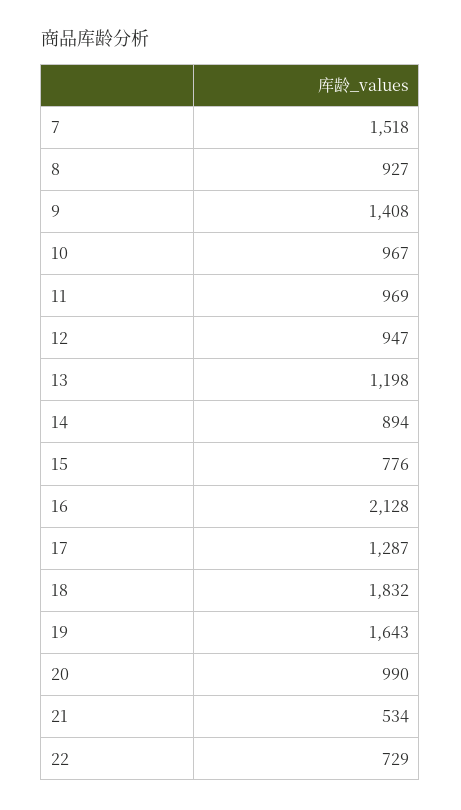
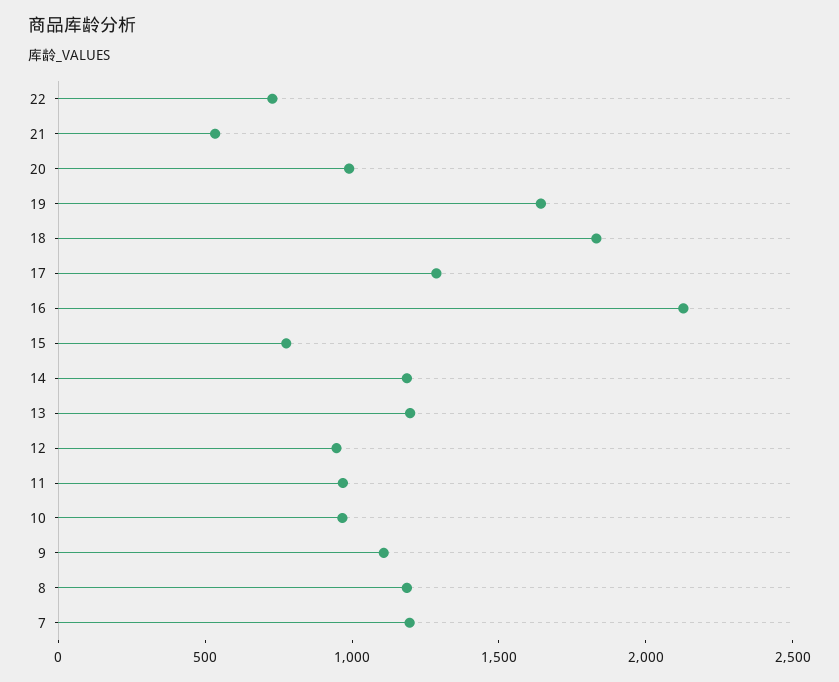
7: 1518 -> 1200
8: 927 -> 1200
9: 1408 -> 1100
14: 894 -> 1200

